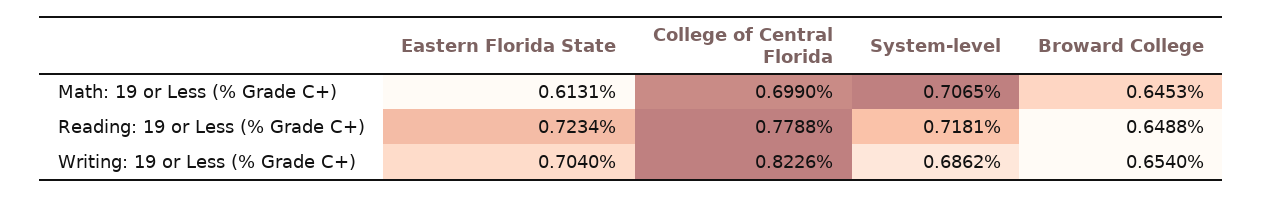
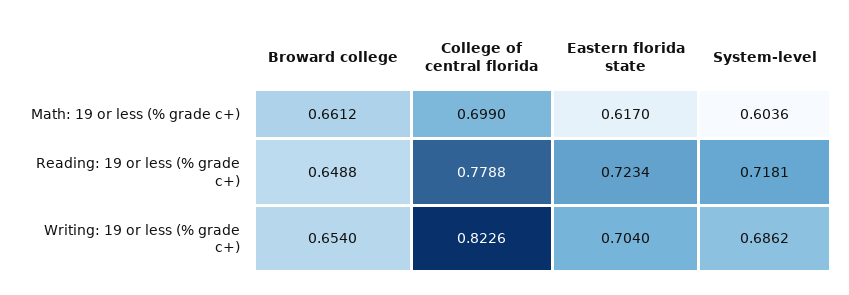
Eastern Florida State, Math: 19 or Less (% Grade C+): 0.6131 -> 0.617
System-level, Math: 19 or Less (% Grade C+): 0.7065 -> 0.6036
Broward College, Math: 19 or Less (% Grade C+): 0.6453 -> 0.6612

